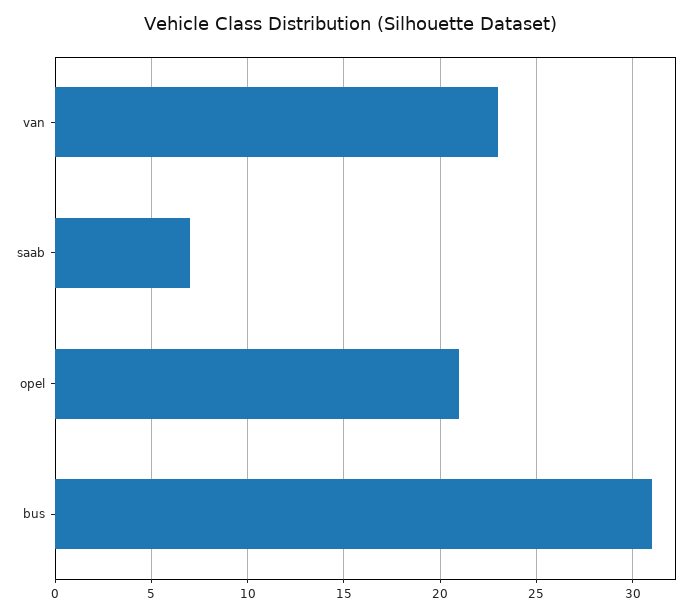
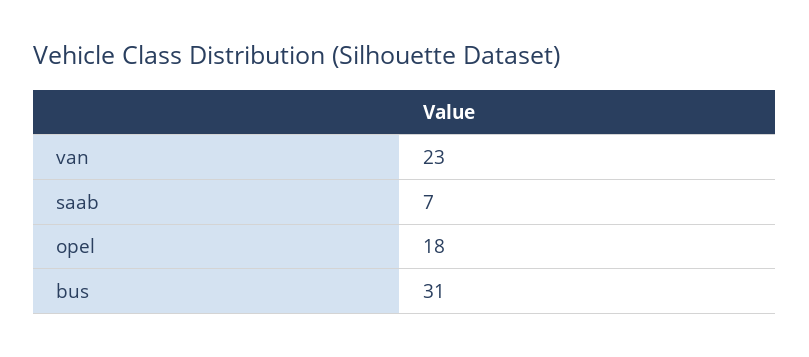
opel: 21 -> 18

